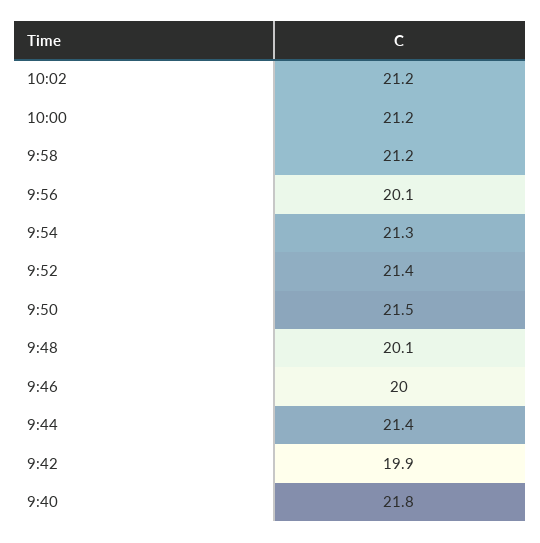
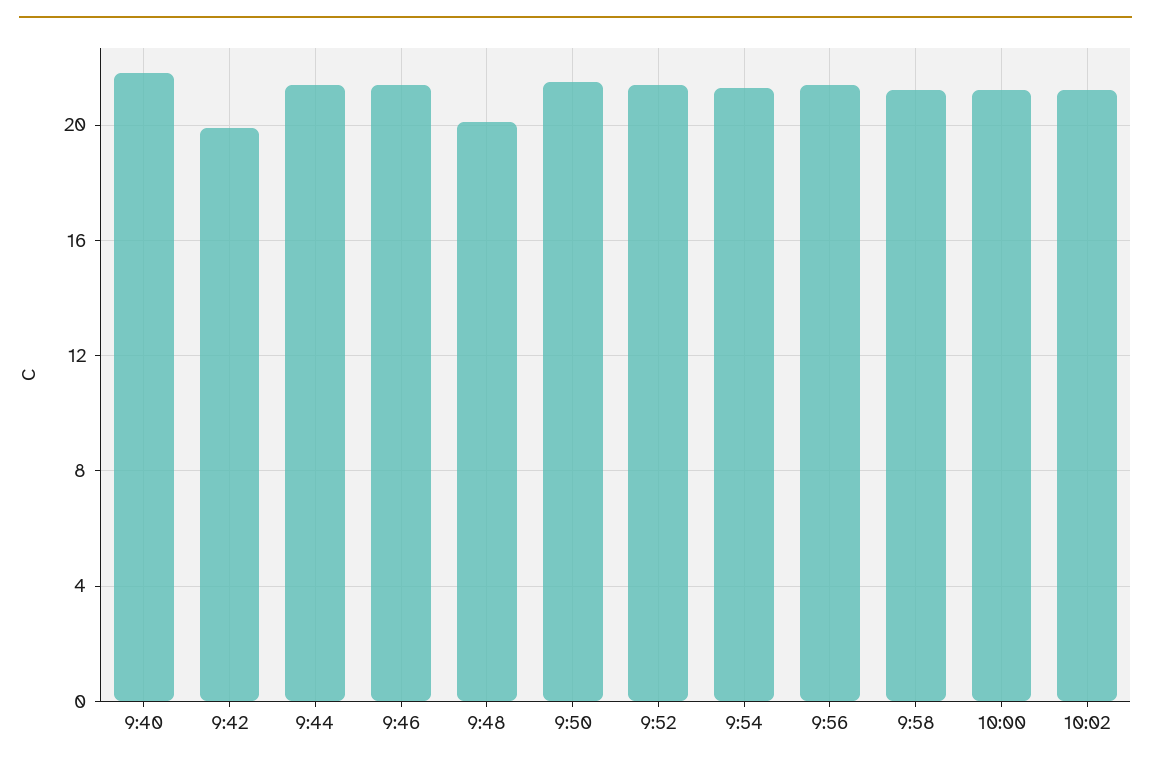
9:56: 20.1 -> 21.5
9:46: 20 -> 21.5

